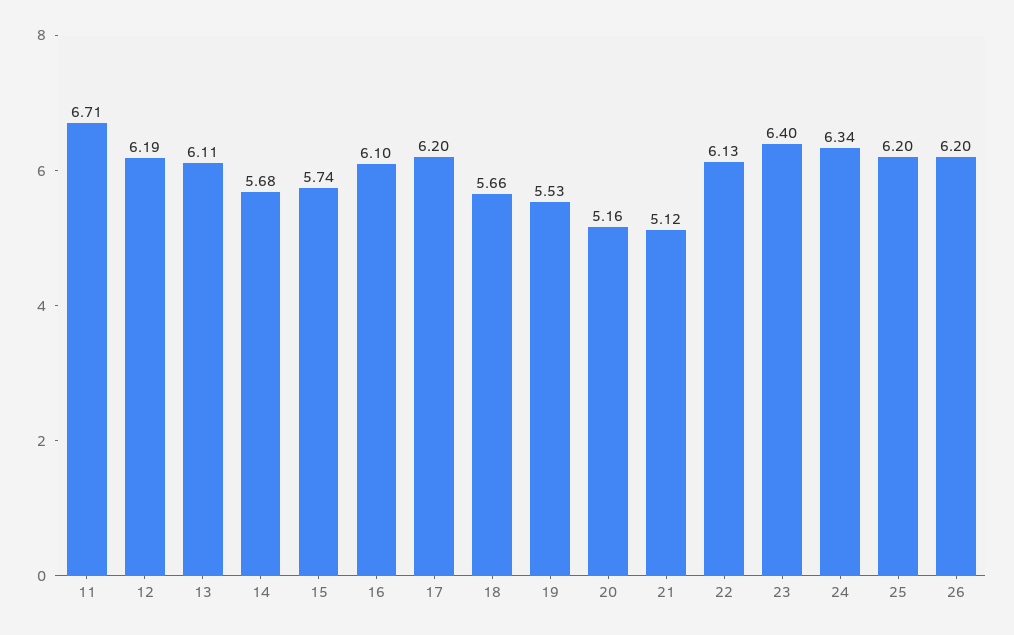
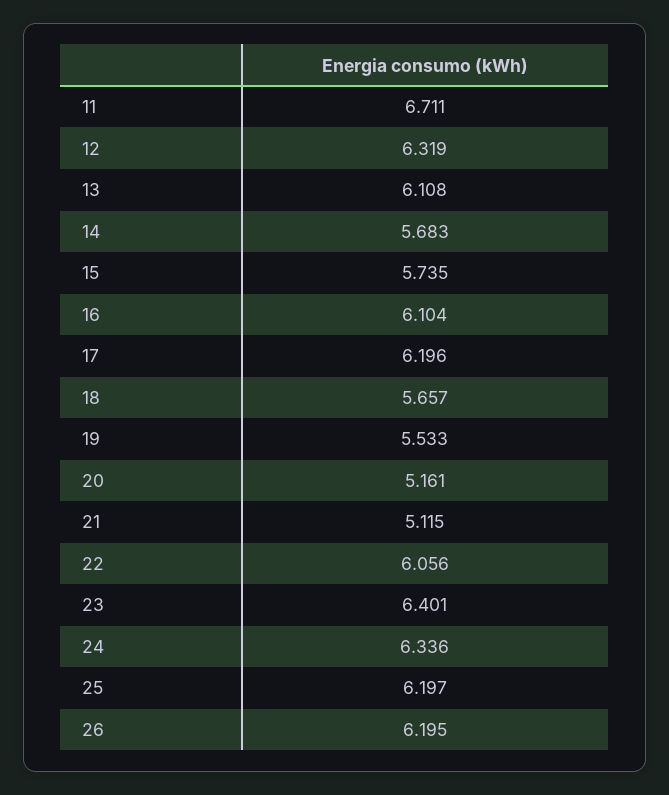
12: 6.19 -> 6.319
22: 6.13 -> 6.056

